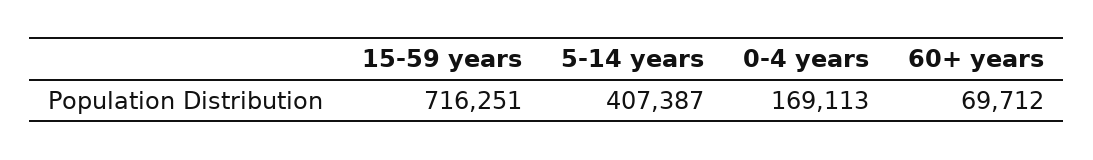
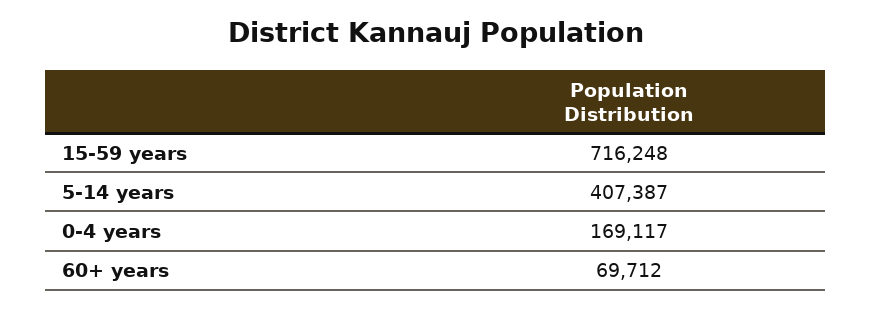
15-59 years: 716251 -> 716248
0-4 years: 169113 -> 169117

